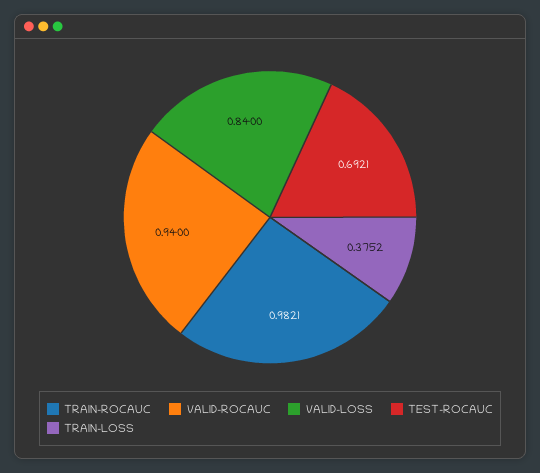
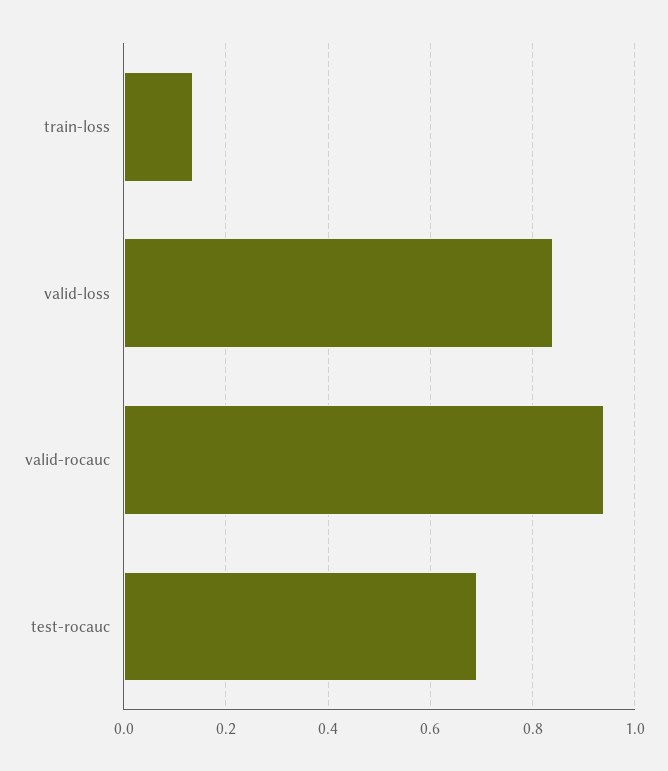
TRAIN-ROCAUC: 0.9821 -> none
TRAIN-LOSS: 0.3752 -> 0.14

